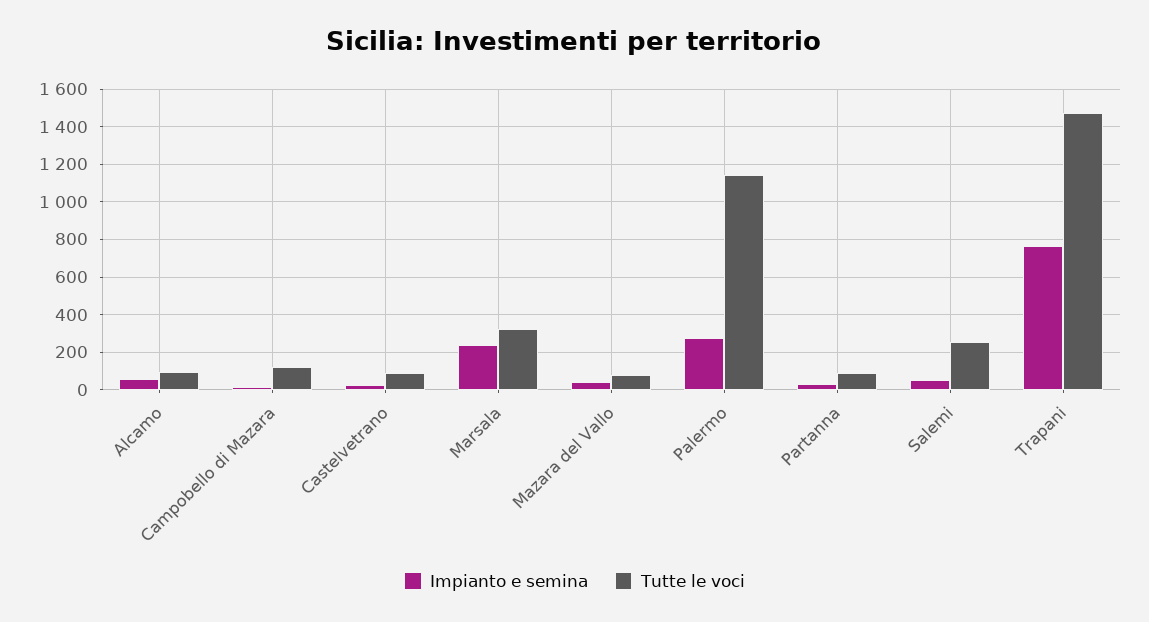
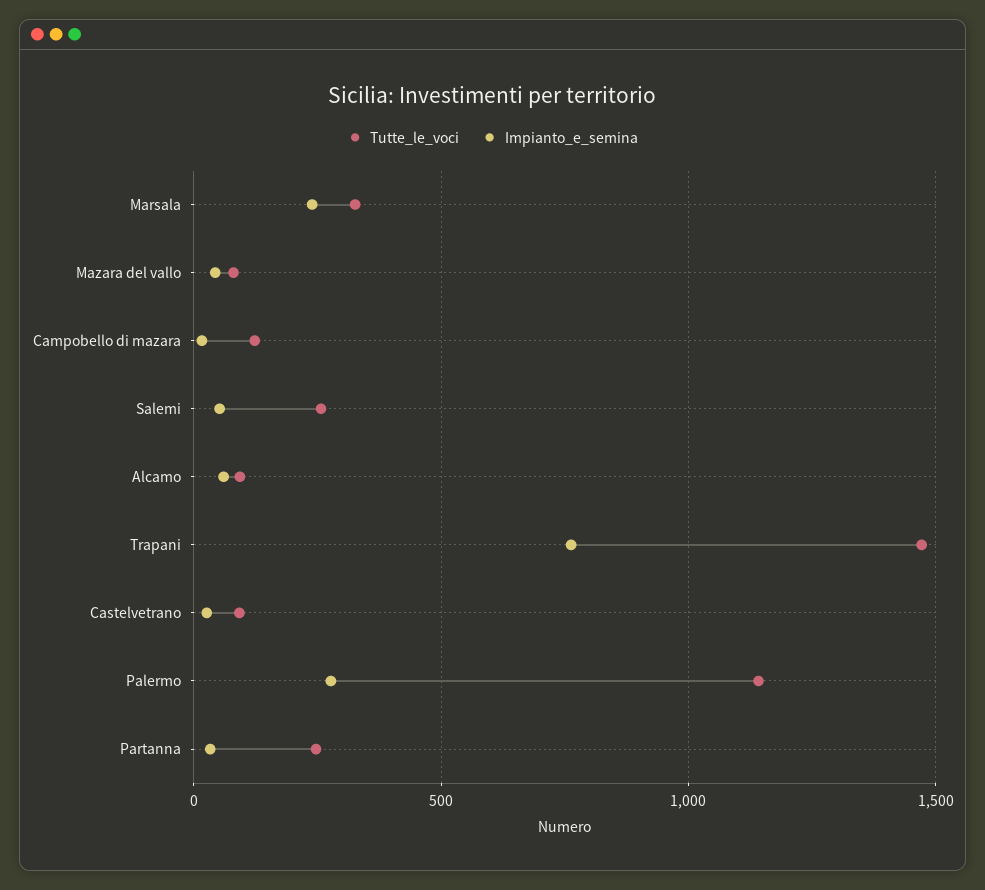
Tutte le voci, Partanna: 100 -> 250

